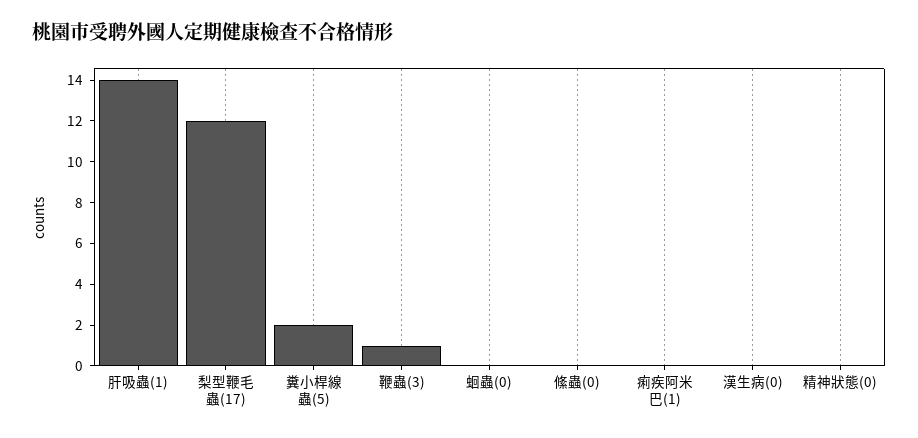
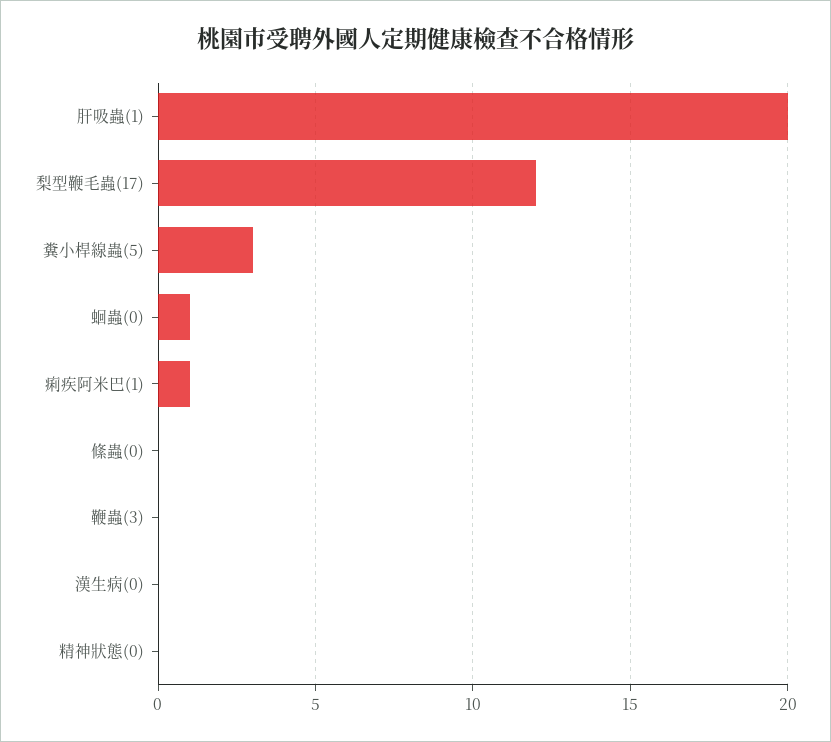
肝吸蟲(1): 14 -> 20
糞小桿線蟲(5): 2 -> 3
鞭蟲(3): 1 -> 0
蛔蟲(0): 0 -> 1
痢疾阿米巴(1): 0 -> 1

